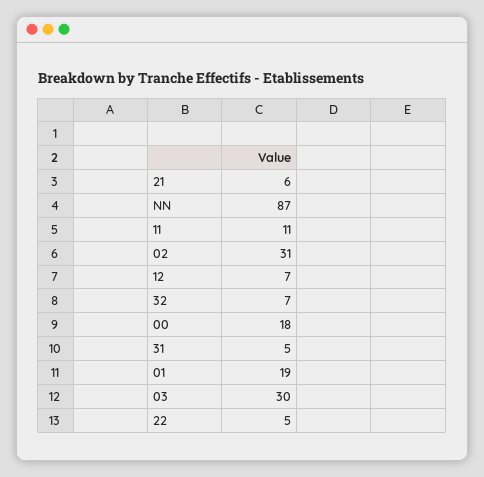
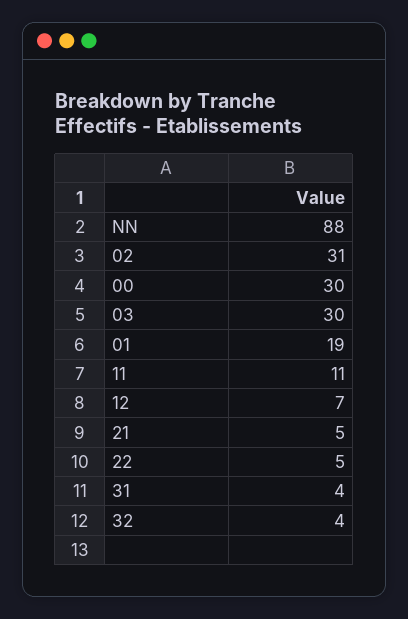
21: 6 -> 5
NN: 87 -> 88
32: 7 -> 4
00: 18 -> 30
31: 5 -> 4

